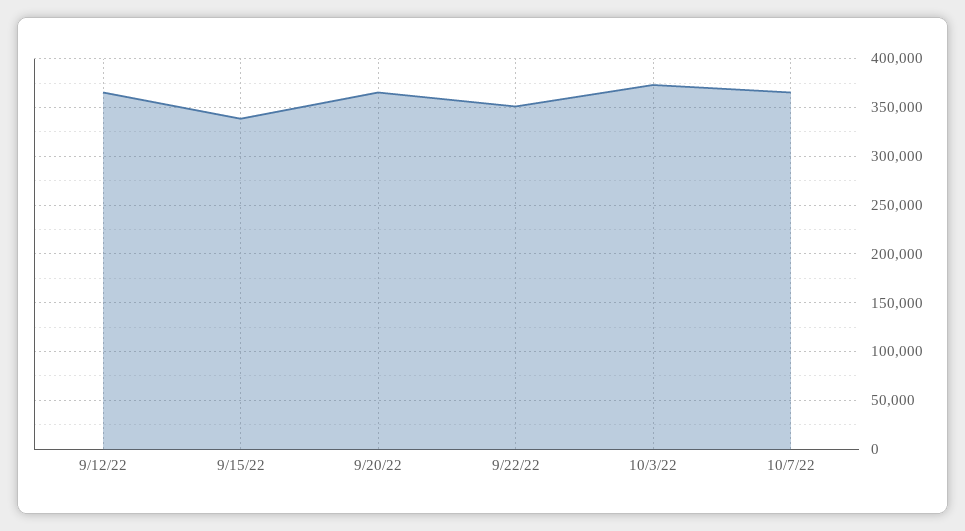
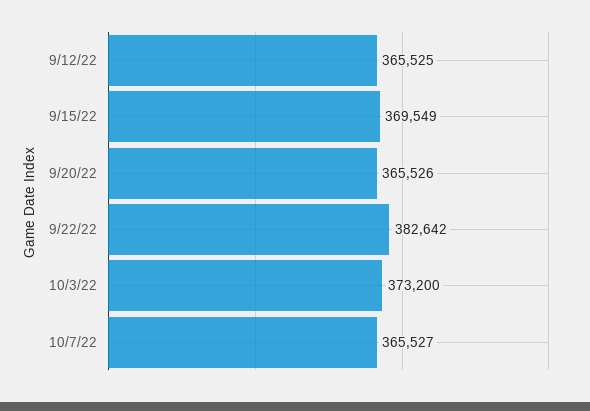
9/15/22: 340000 -> 369549
9/22/22: 350000 -> 382642

